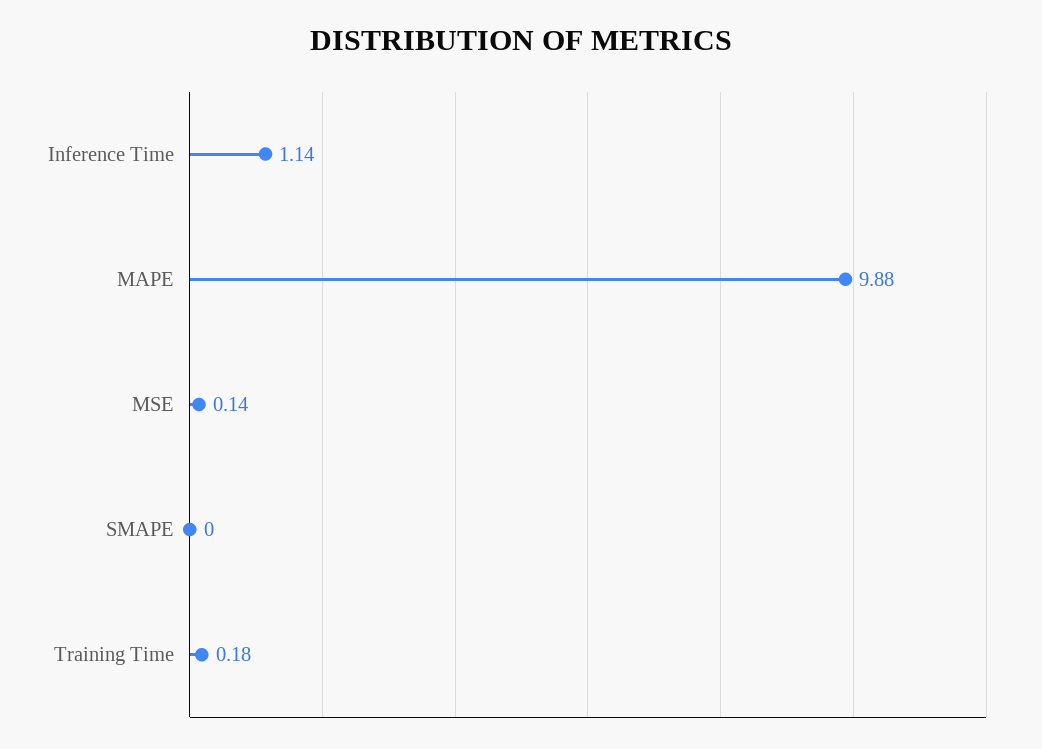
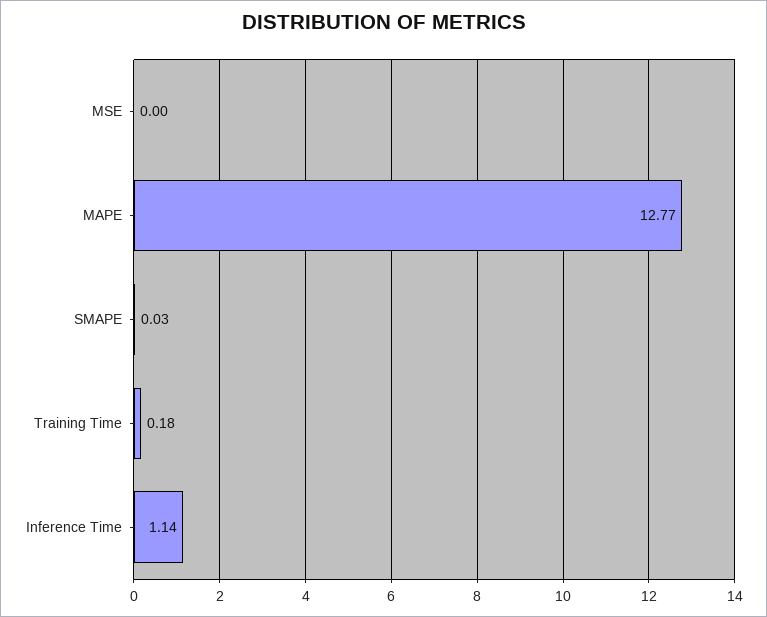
MAPE: 9.88 -> 12.77
MSE: 0.14 -> 0
SMAPE: 0 -> 0.03

